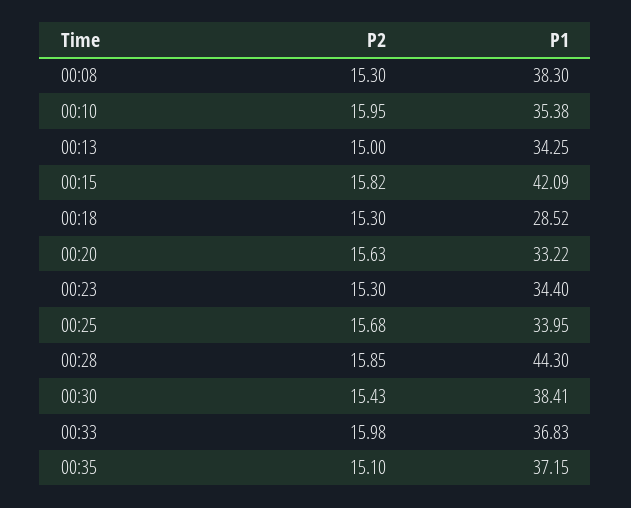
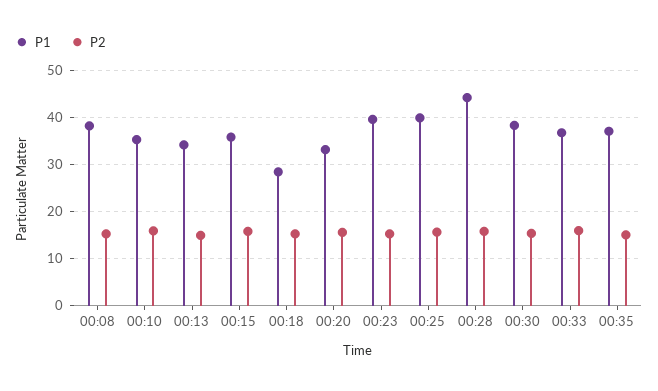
P1, 00:15: 42.09 -> 36
P1, 00:23: 34.4 -> 40
P1, 00:25: 33.95 -> 40

